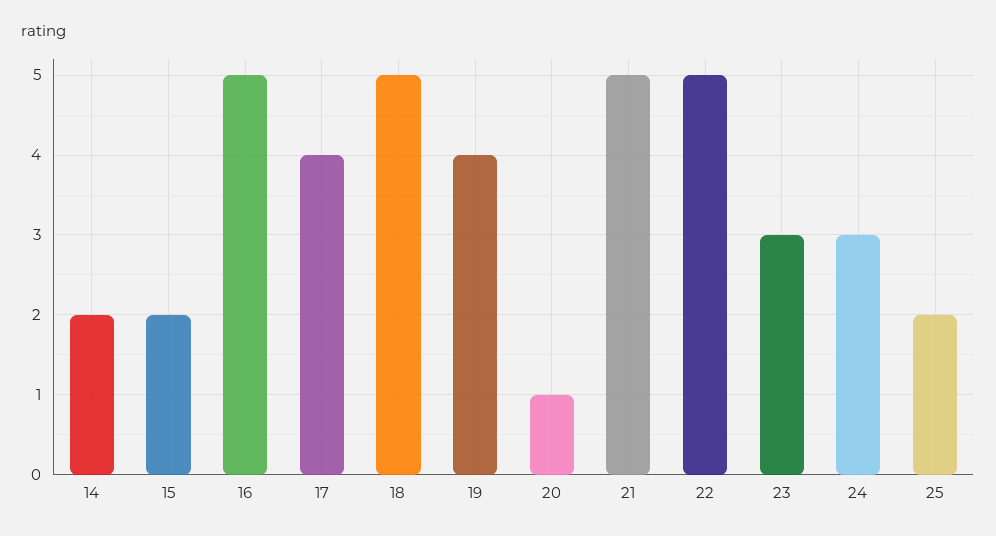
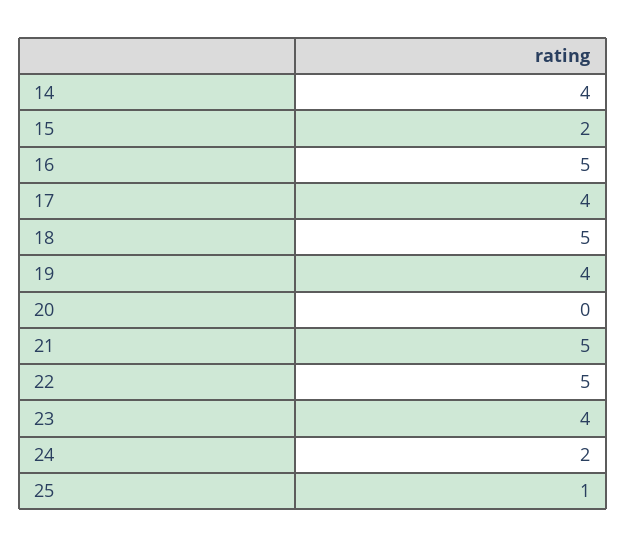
14: 2 -> 4
20: 1 -> 0
23: 3 -> 4
24: 3 -> 2
25: 2 -> 1

